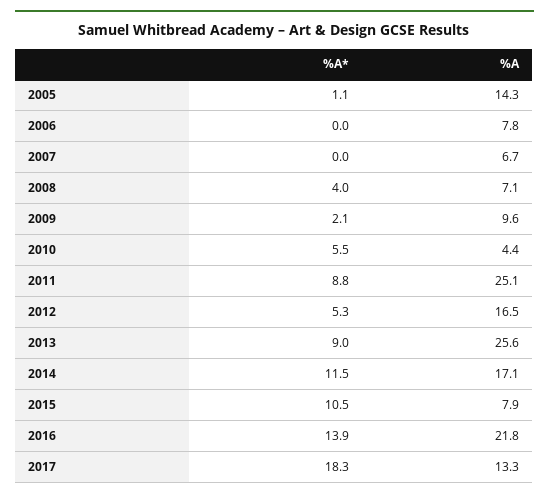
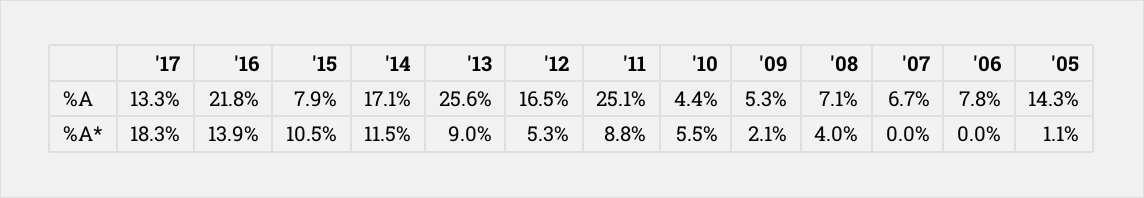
%A, 2009: 9.6 -> 5.3

